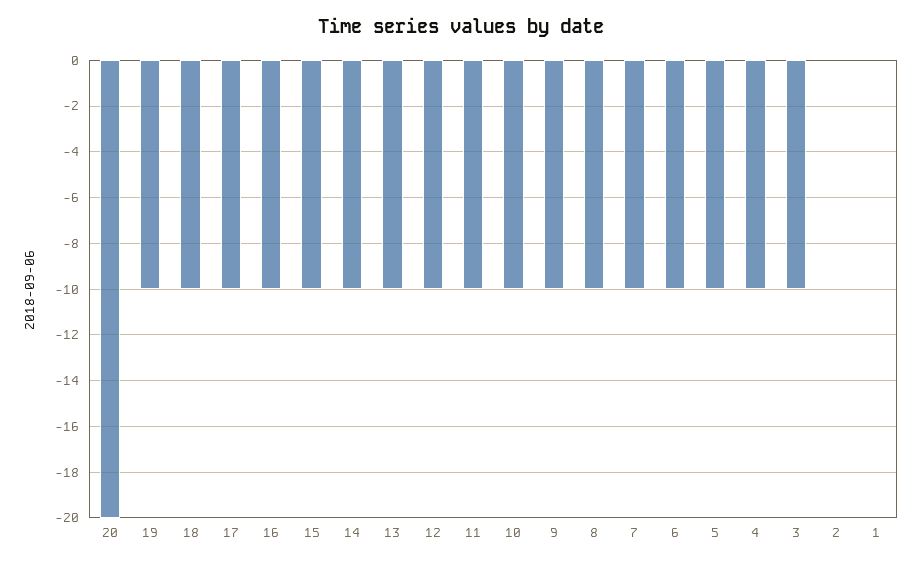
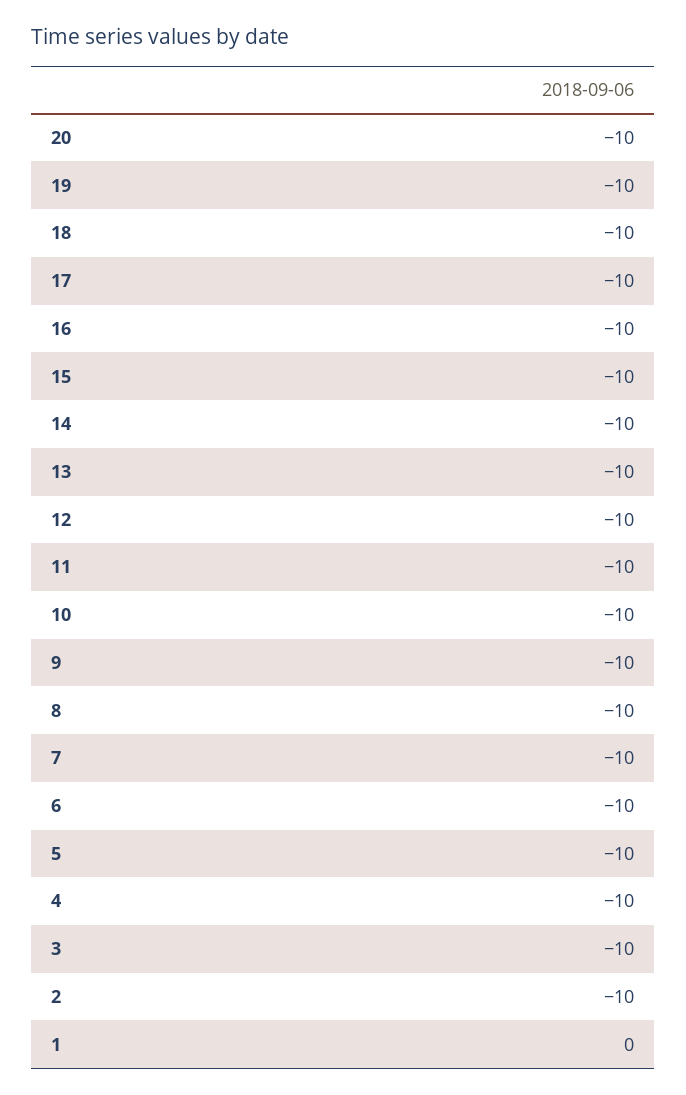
20: -20 -> -10
2: 0 -> -10

